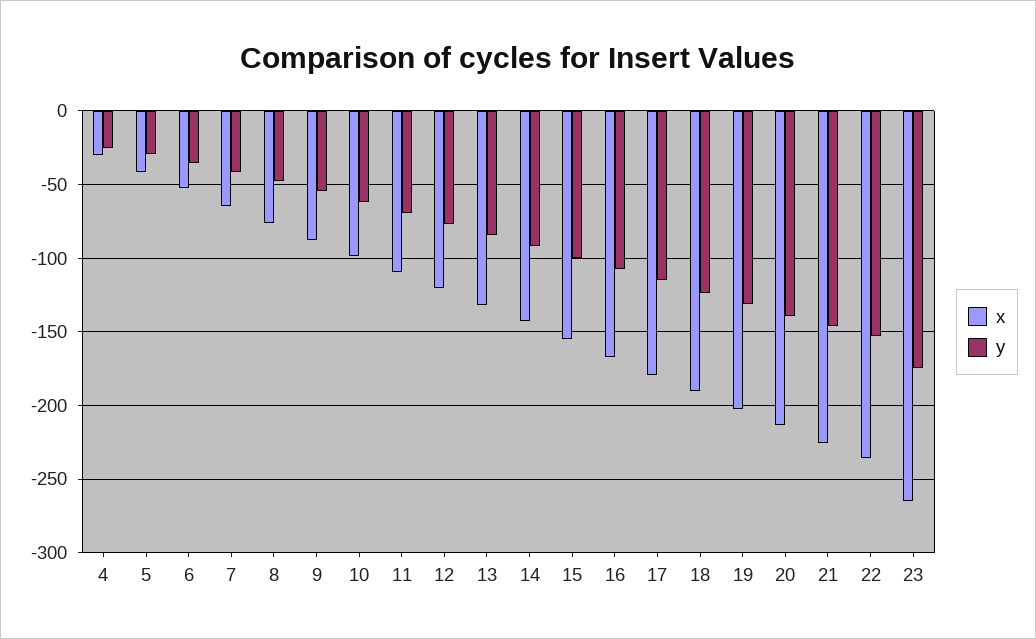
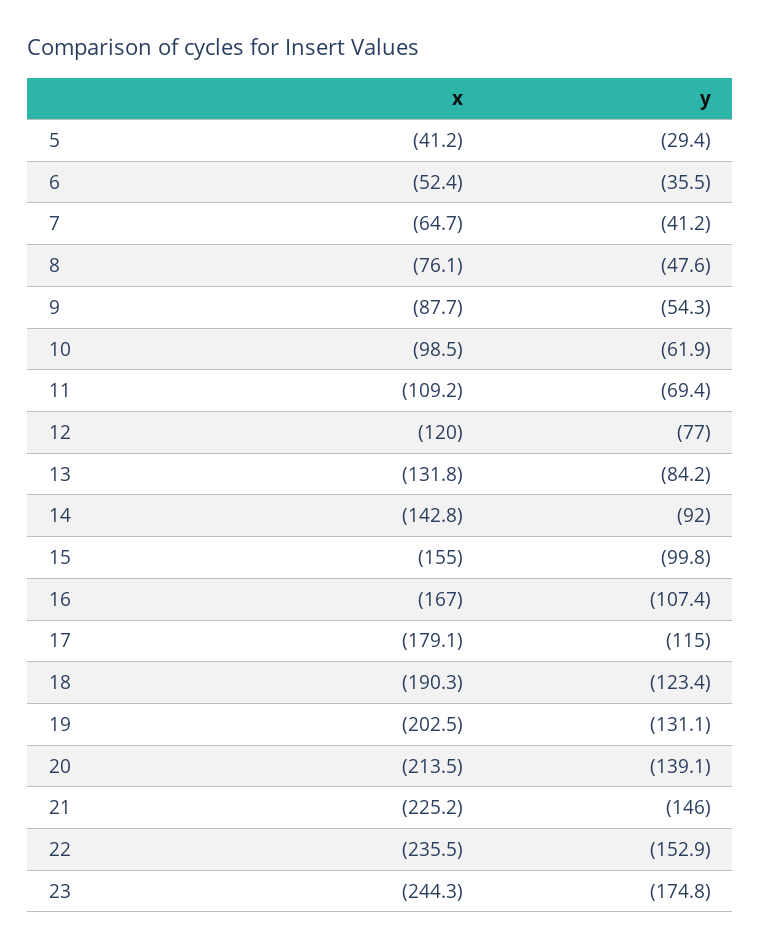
x, 4: -30 -> none
y, 4: -25 -> none
x, 23: -265 -> -244.3

